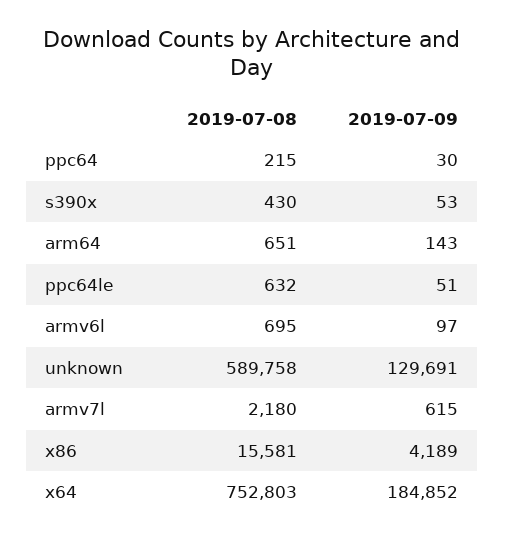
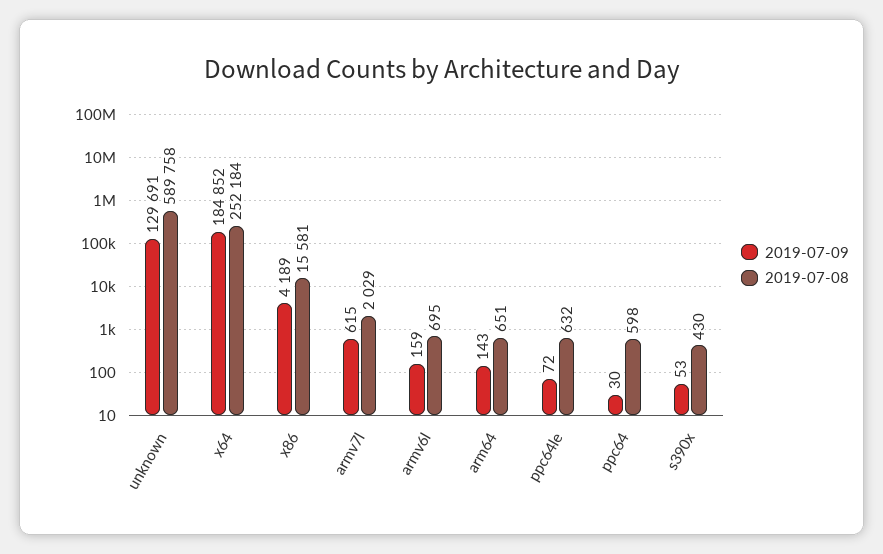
2019-07-08, ppc64: 215 -> 598
2019-07-09, ppc64le: 51 -> 72
2019-07-09, armv6l: 97 -> 159
2019-07-08, armv7l: 2180 -> 2029
2019-07-08, x64: 752803 -> 252184

